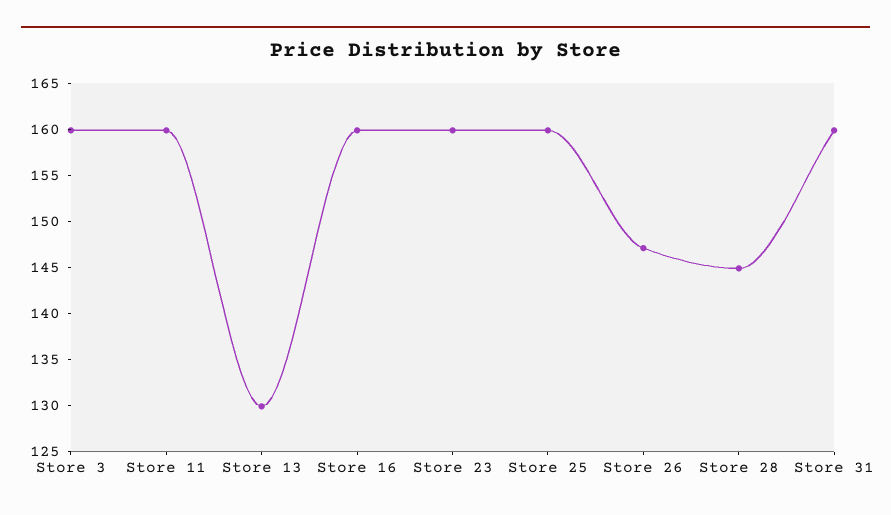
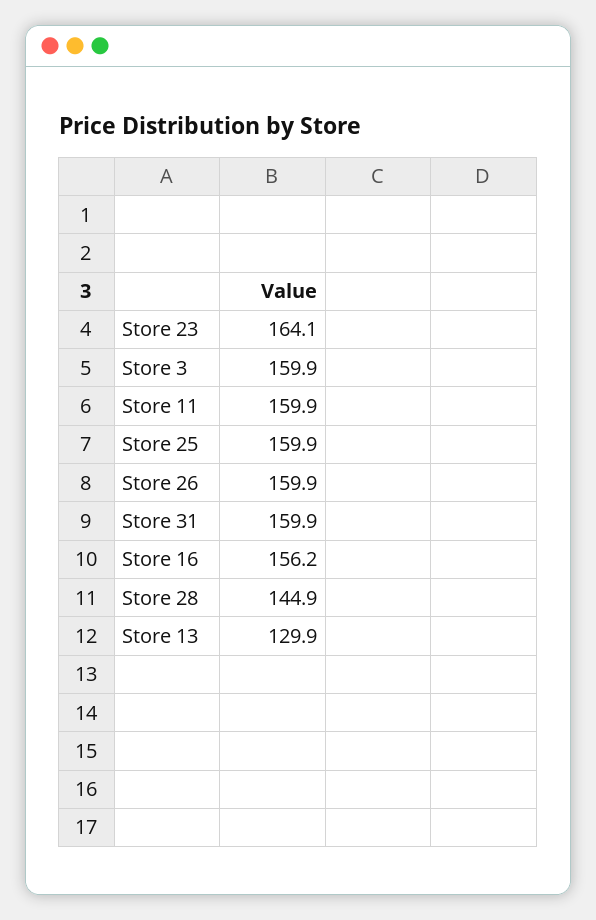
Store 16: 160 -> 156.2
Store 23: 160 -> 164.1
Store 26: 147 -> 159.9

